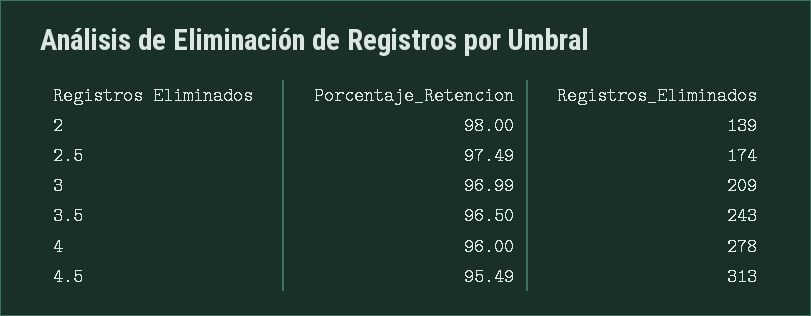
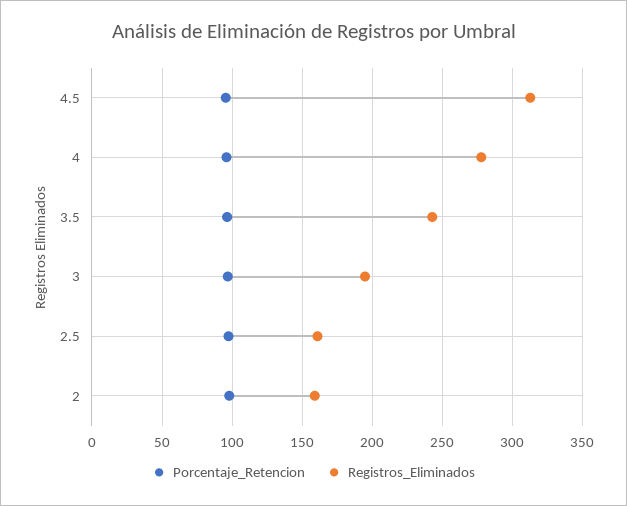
Registros_Eliminados, 2: 139 -> 160
Registros_Eliminados, 2.5: 174 -> 160
Registros_Eliminados, 3: 209 -> 195

